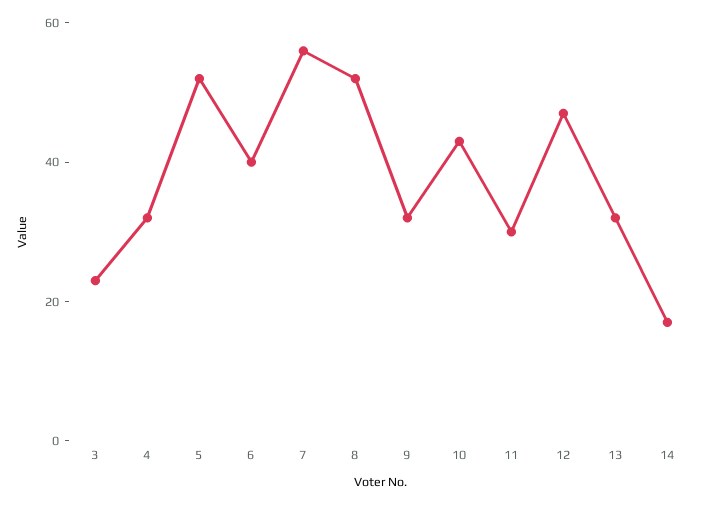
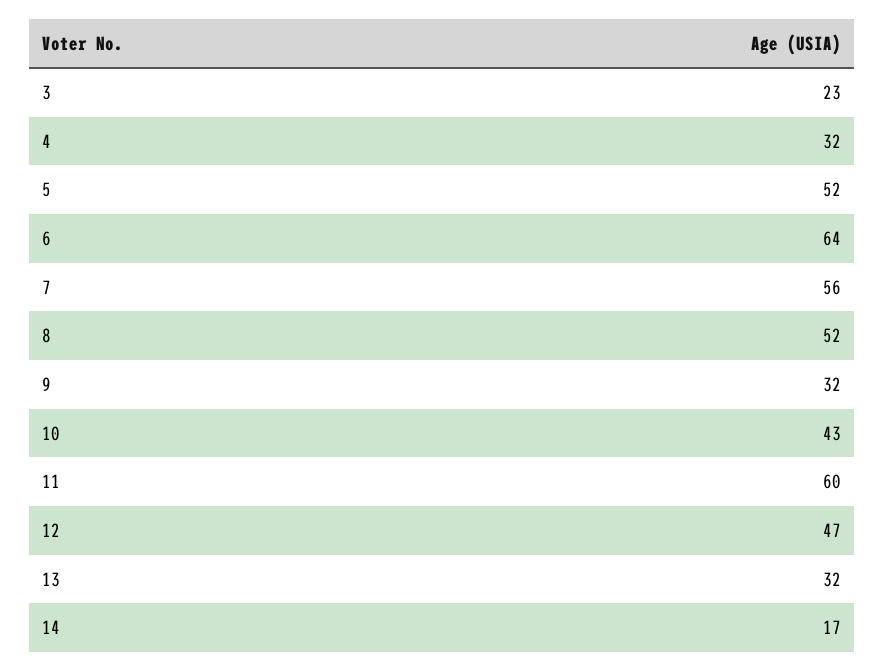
6: 40 -> 64
11: 30 -> 60

